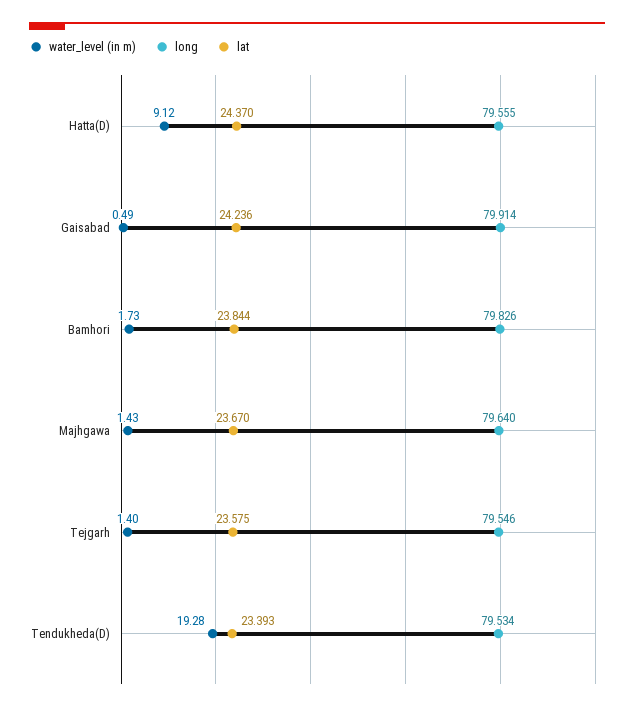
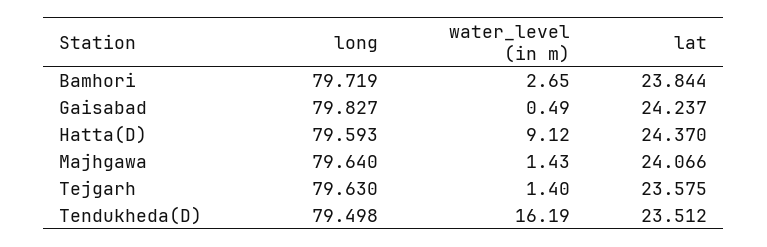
long, Hatta(D): 79.555 -> 79.593
long, Gaisabad: 79.914 -> 79.827
lat, Gaisabad: 24.236 -> 24.237
water_level (in m), Bamhori: 1.73 -> 2.65
long, Bamhori: 79.826 -> 79.719
lat, Majhgawa: 23.67 -> 24.066
long, Tejgarh: 79.546 -> 79.63
water_level (in m), Tendukheda(D): 19.28 -> 16.19
long, Tendukheda(D): 79.534 -> 79.498
lat, Tendukheda(D): 23.393 -> 23.512

